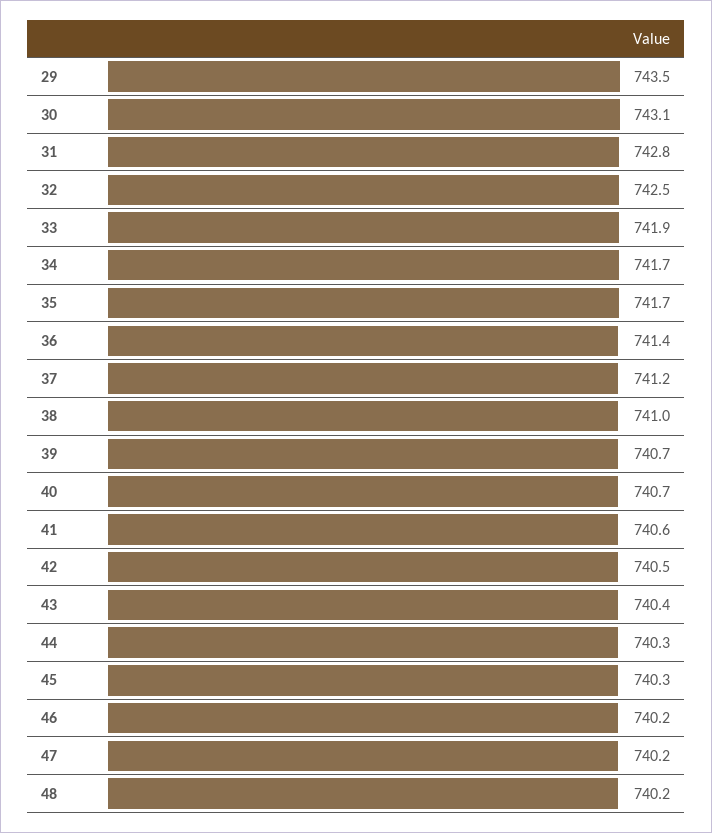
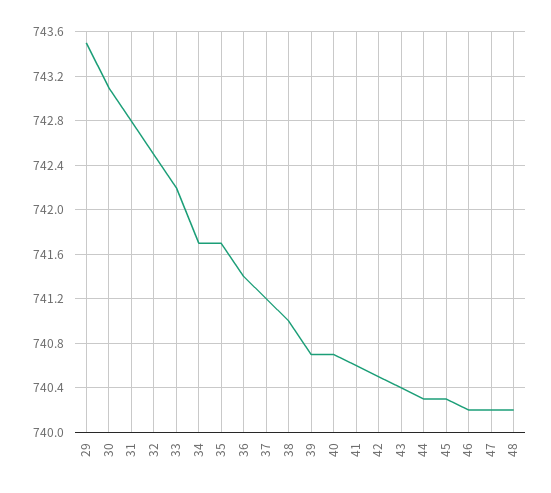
33: 741.9 -> 742.2

